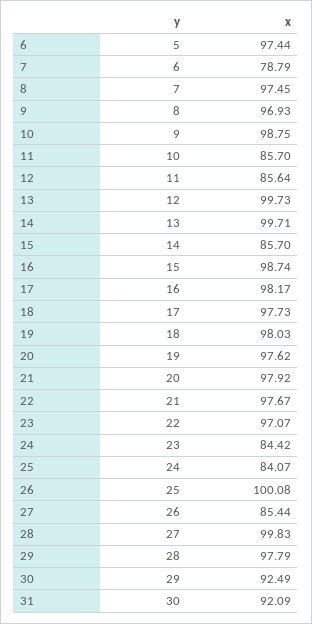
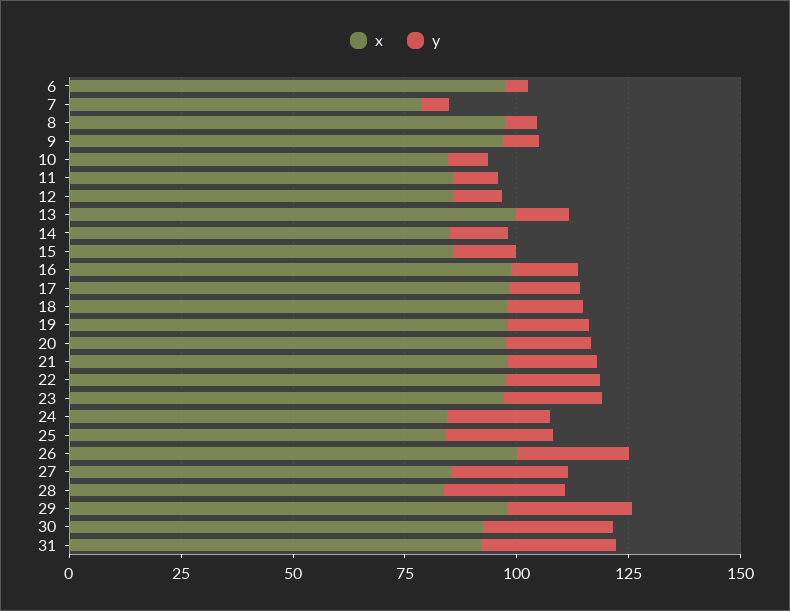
x, 10: 98.75 -> 85
x, 14: 99.71 -> 85
x, 28: 99.83 -> 85

